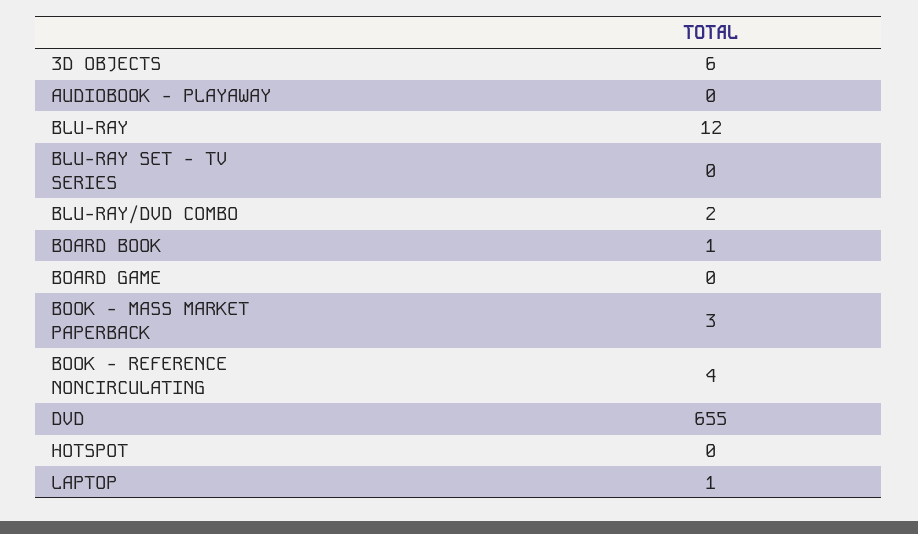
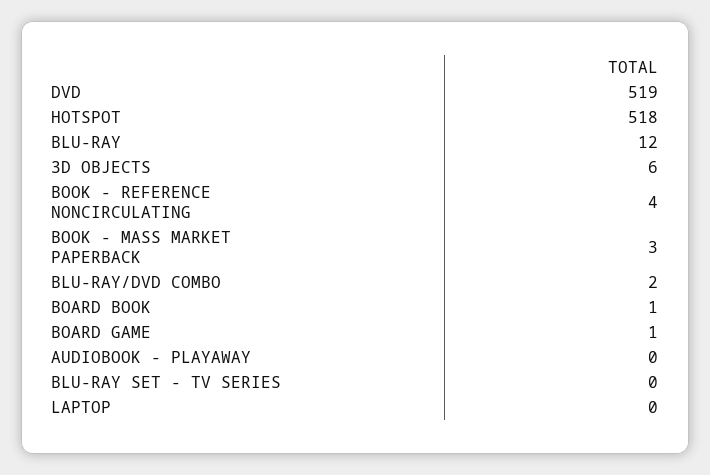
BOARD GAME: 0 -> 1
DVD: 655 -> 519
HOTSPOT: 0 -> 518
LAPTOP: 1 -> 0

